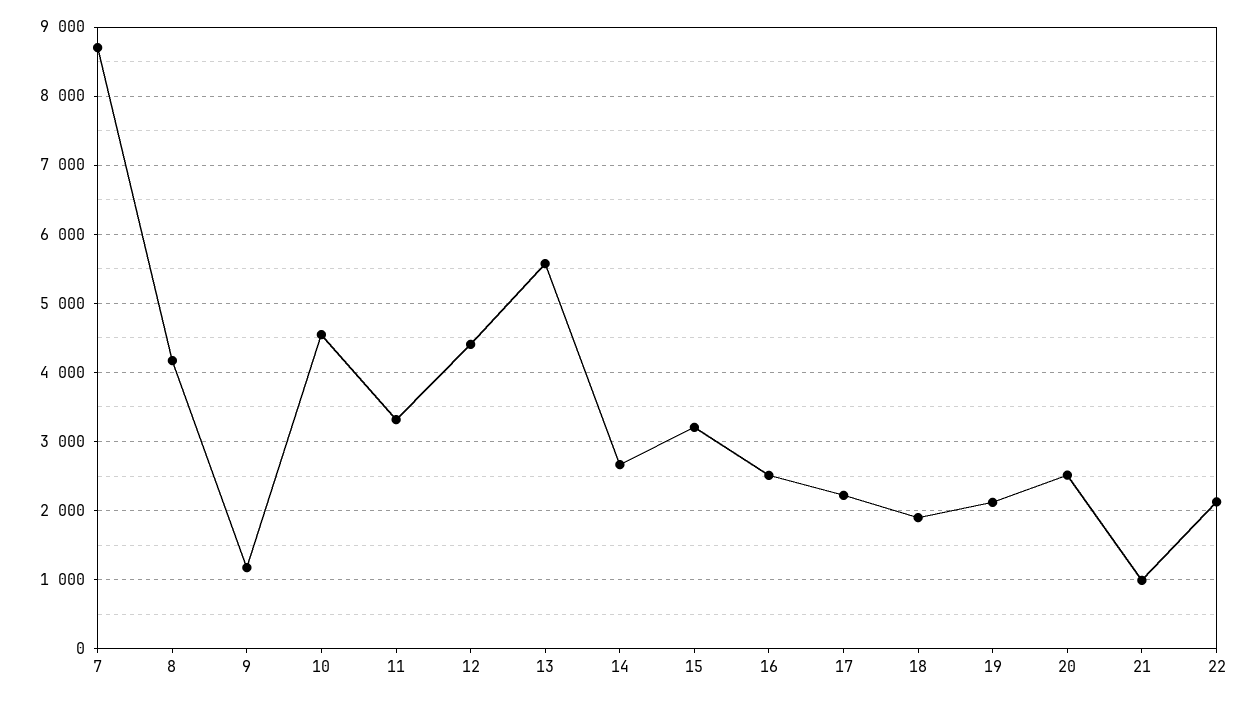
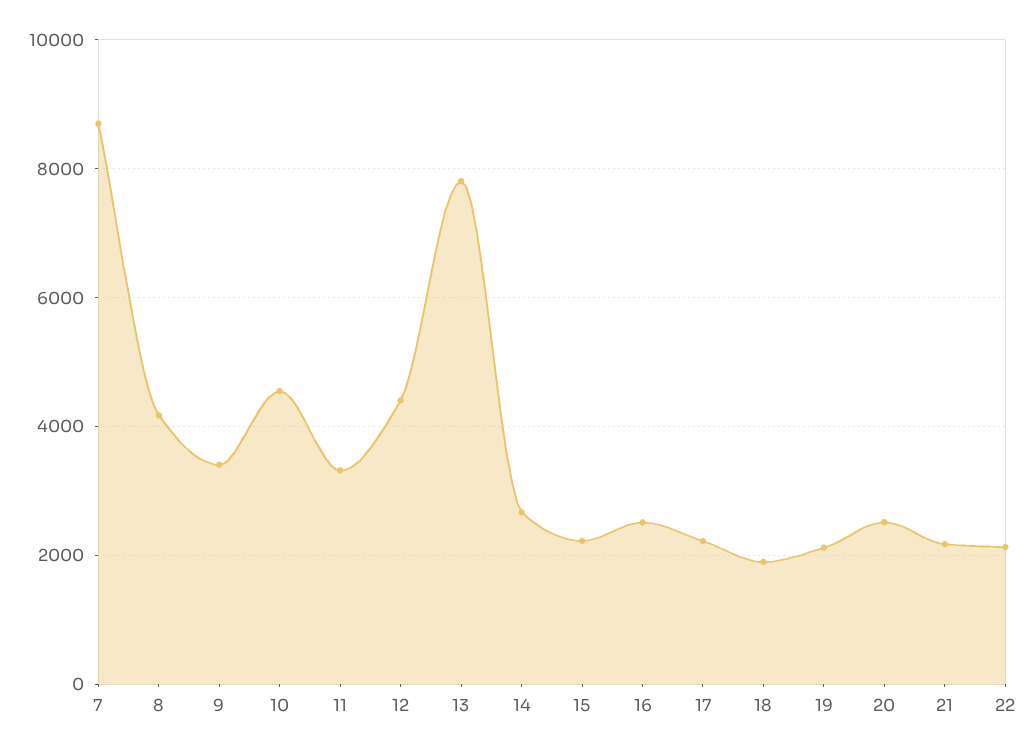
9: 1200 -> 3400
13: 5600 -> 7800
15: 3200 -> 2200
21: 1000 -> 2200

